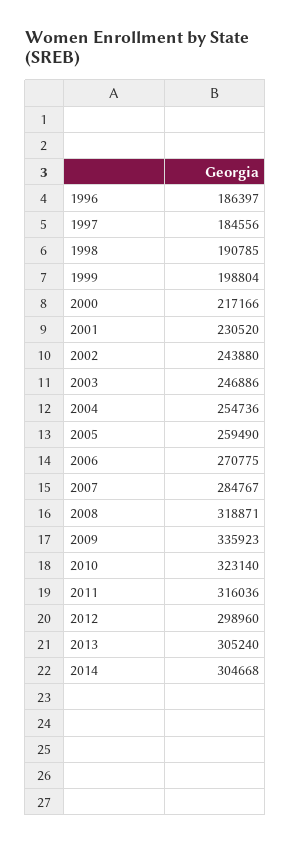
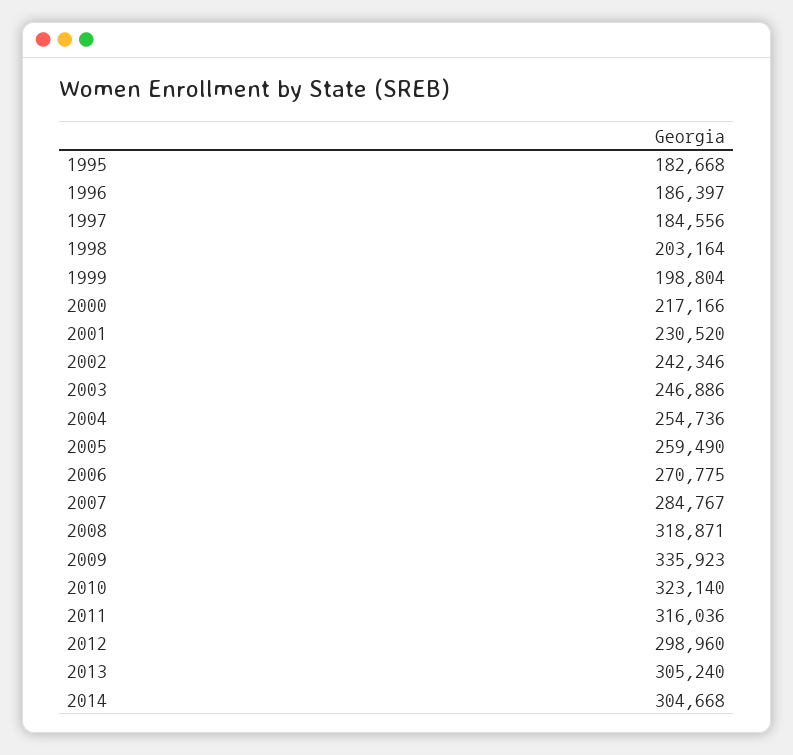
1998: 190785 -> 203164
2002: 243880 -> 242346
1995: none -> 182668

